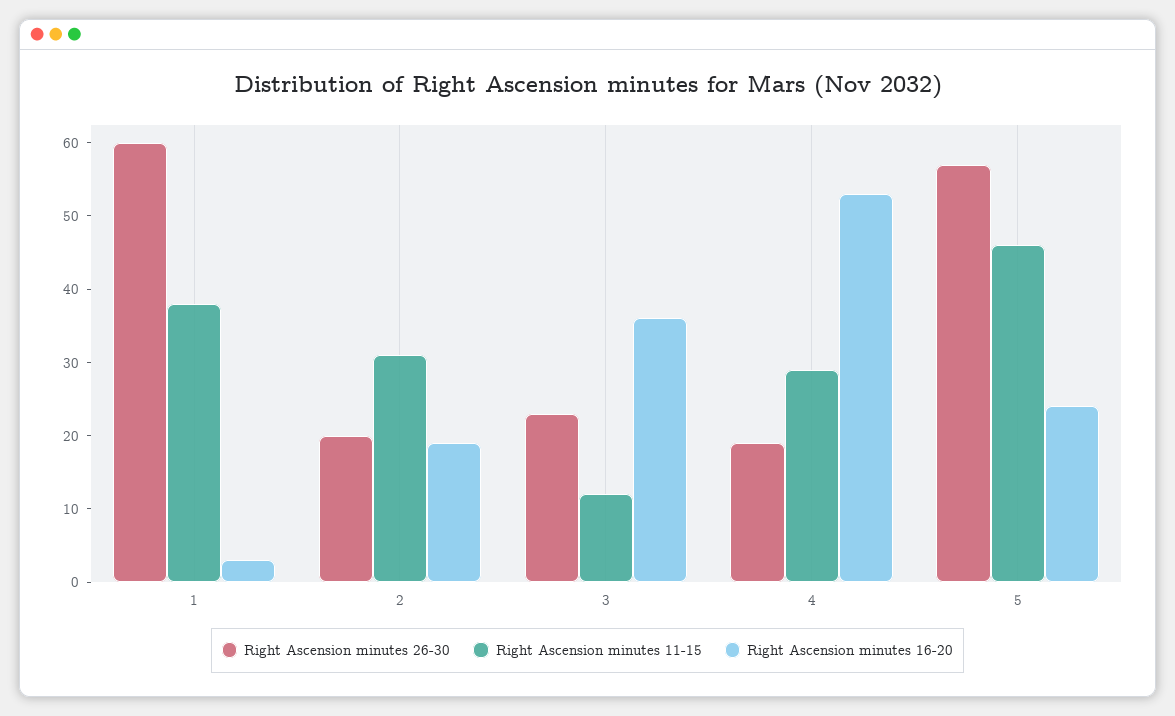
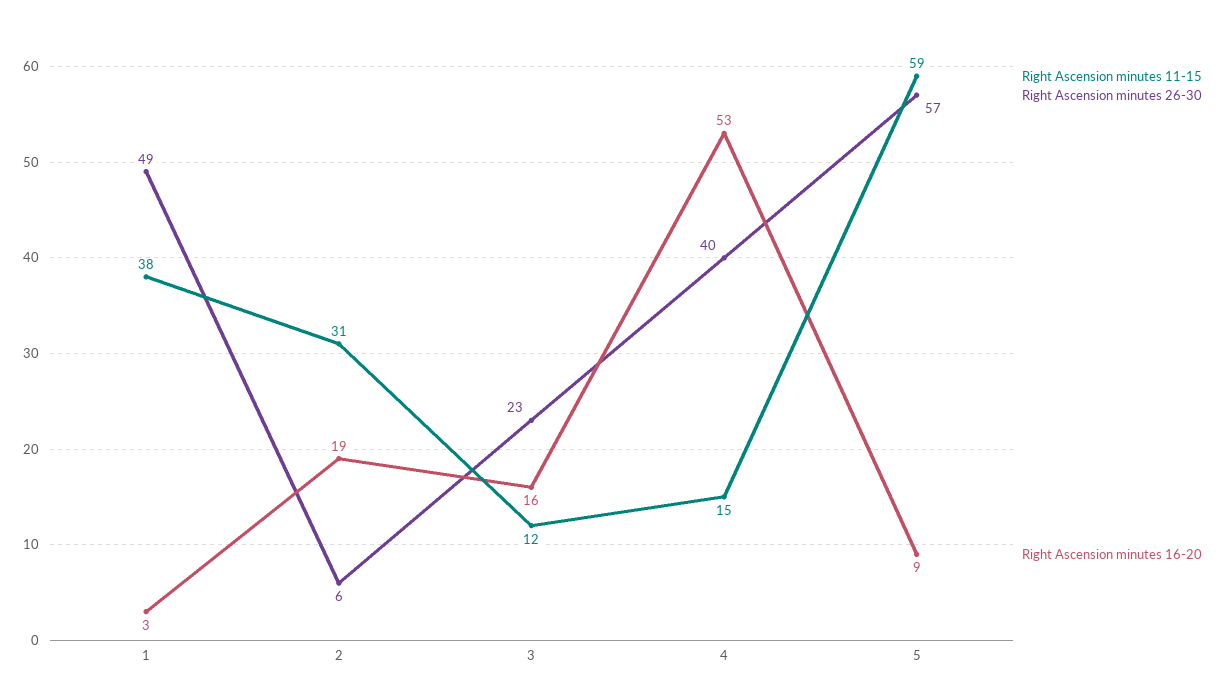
Right Ascension minutes 26-30, 1: 60 -> 49
Right Ascension minutes 26-30, 2: 20 -> 6
Right Ascension minutes 16-20, 3: 35 -> 16
Right Ascension minutes 26-30, 4: 20 -> 40
Right Ascension minutes 11-15, 4: 30 -> 15
Right Ascension minutes 11-15, 5: 45 -> 59
Right Ascension minutes 16-20, 5: 25 -> 9

